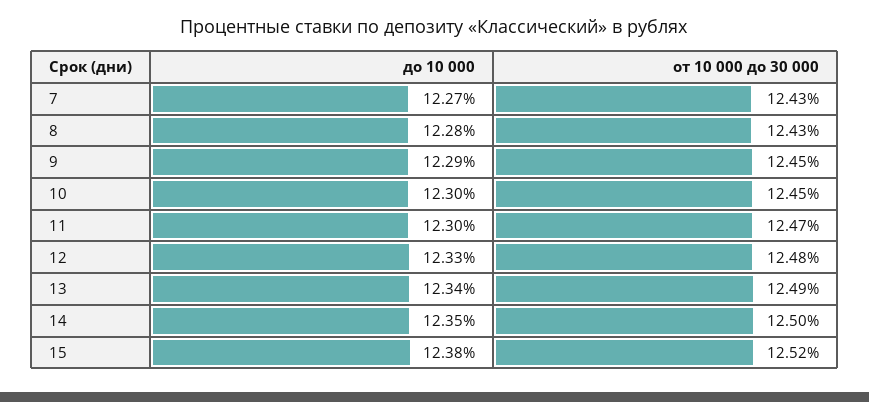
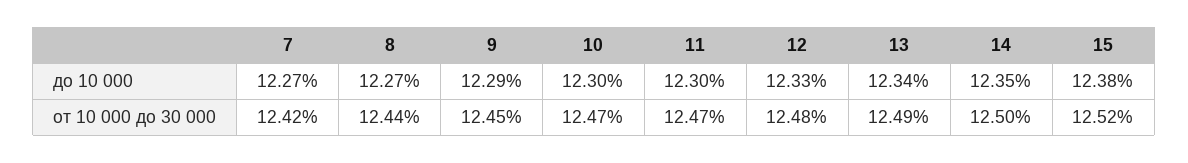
от 10 000 до 30 000, 7: 12.43 -> 12.42
до 10 000, 8: 12.28 -> 12.27
от 10 000 до 30 000, 8: 12.43 -> 12.44
от 10 000 до 30 000, 10: 12.45 -> 12.47

